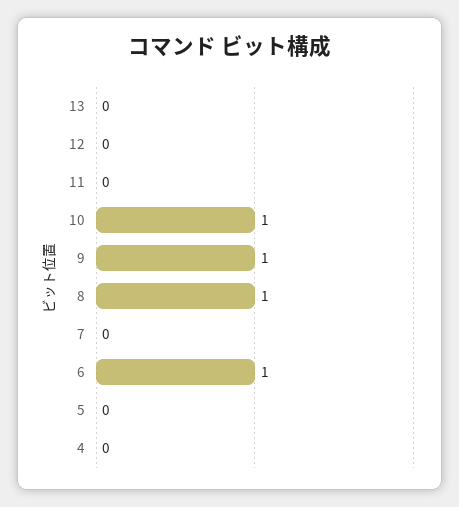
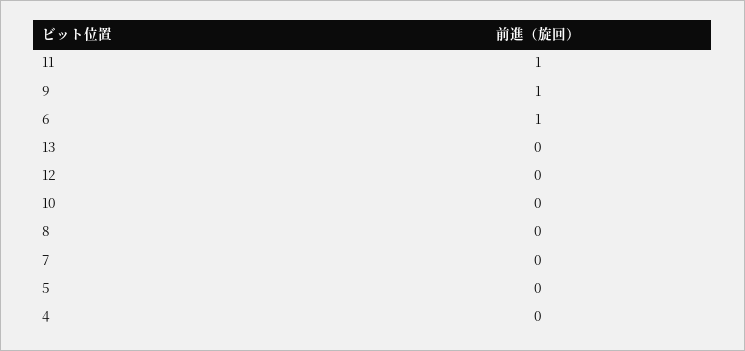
11: 0 -> 1
10: 1 -> 0
8: 1 -> 0

